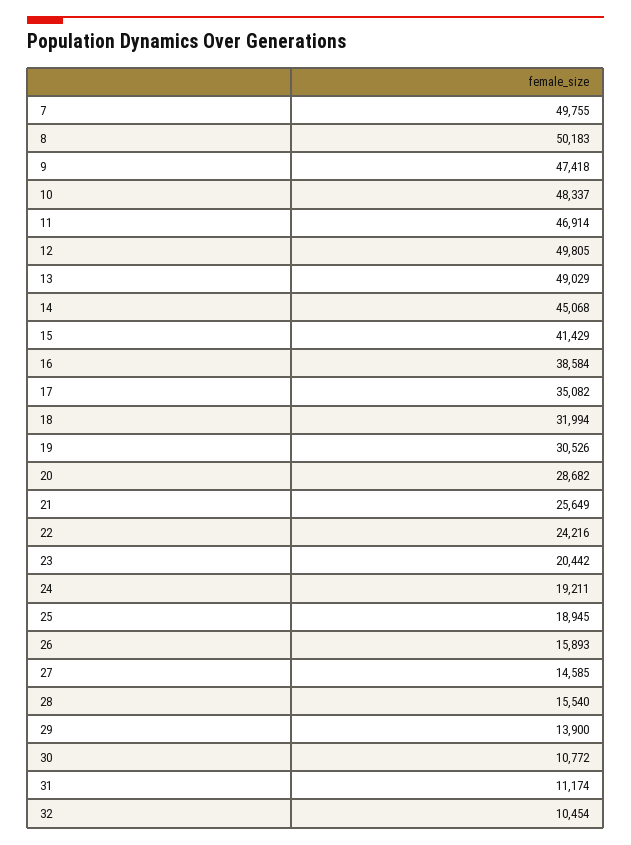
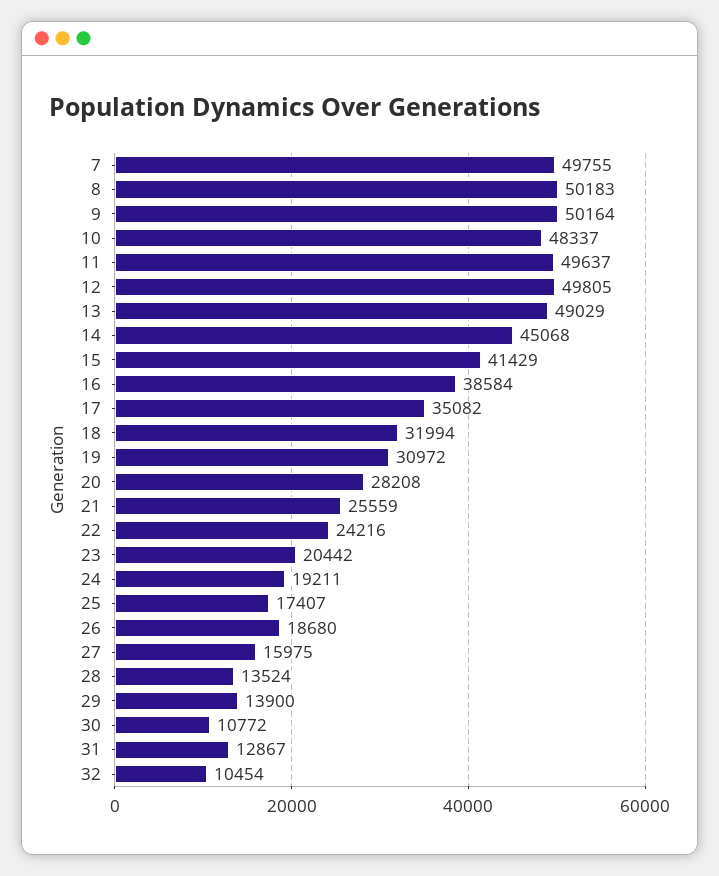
9: 47418 -> 50164
11: 46914 -> 49637
19: 30526 -> 30972
20: 28682 -> 28208
21: 25649 -> 25559
25: 18945 -> 17407
26: 15893 -> 18680
27: 14585 -> 15975
28: 15540 -> 13524
31: 11174 -> 12867

